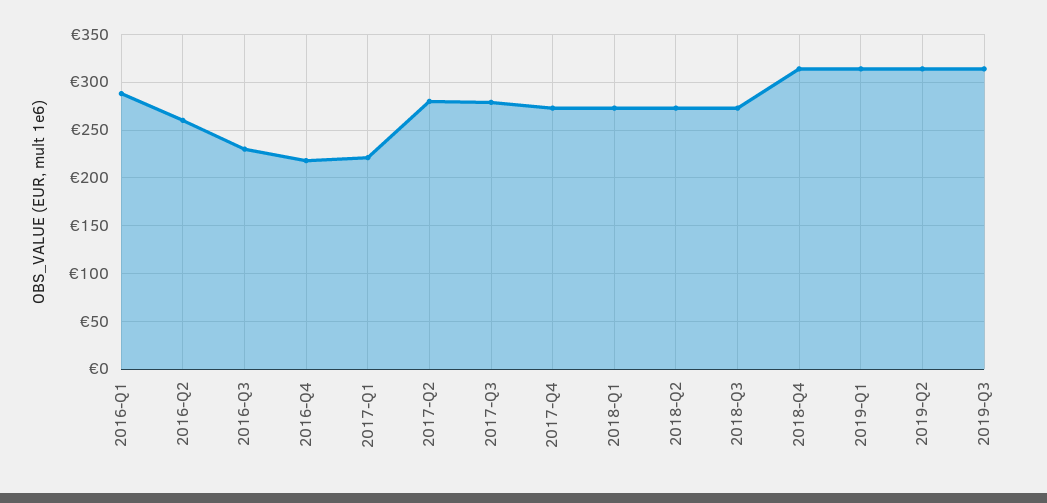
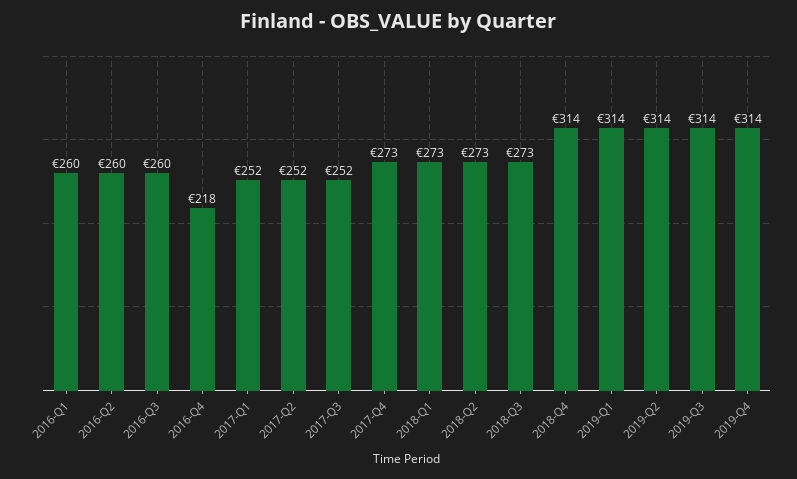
2016-Q1: 290 -> 260
2016-Q3: 230 -> 260
2017-Q1: 220 -> 252
2017-Q2: 280 -> 252
2017-Q3: 280 -> 252
2019-Q4: none -> 314

